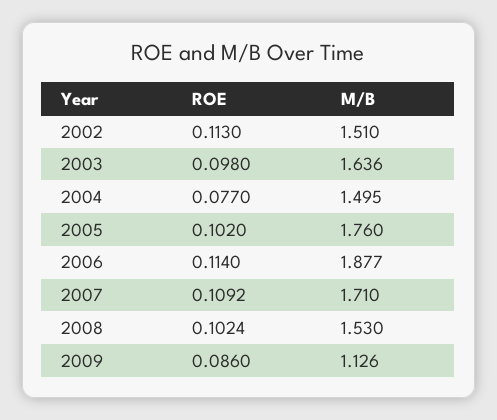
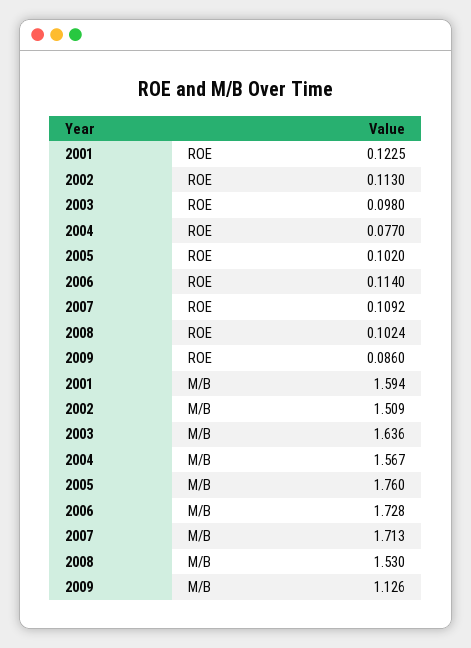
M/B, 2002: 1.51 -> 1.509
M/B, 2004: 1.495 -> 1.567
M/B, 2006: 1.877 -> 1.728
M/B, 2007: 1.71 -> 1.713
ROE, 2001: none -> 0.1225
M/B, 2001: none -> 1.594

